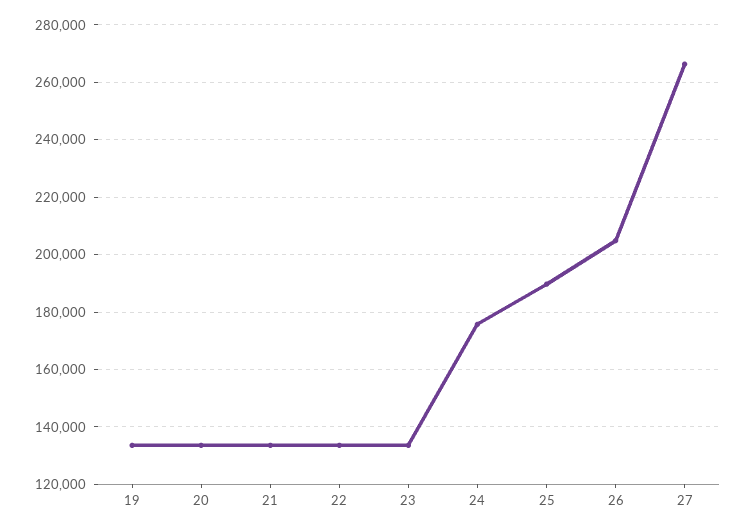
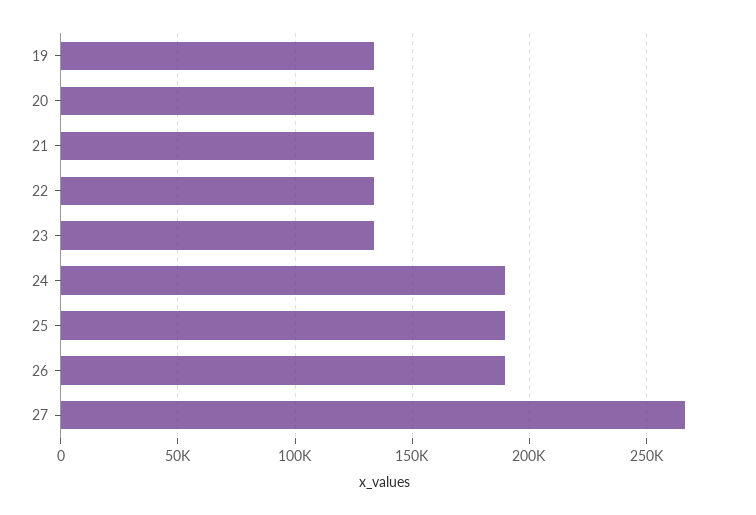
24: 175000 -> 190000
26: 205000 -> 190000

